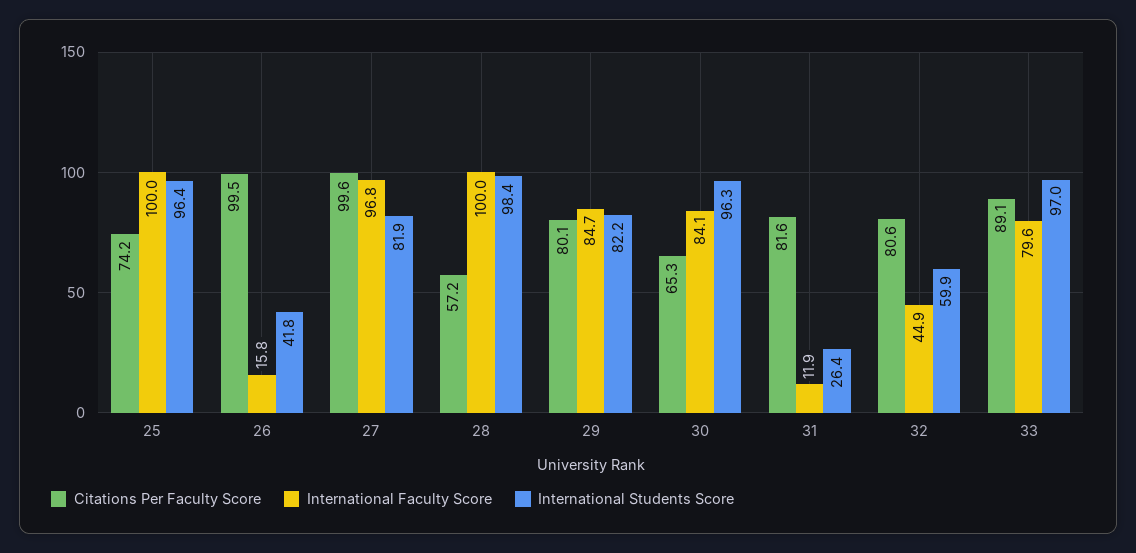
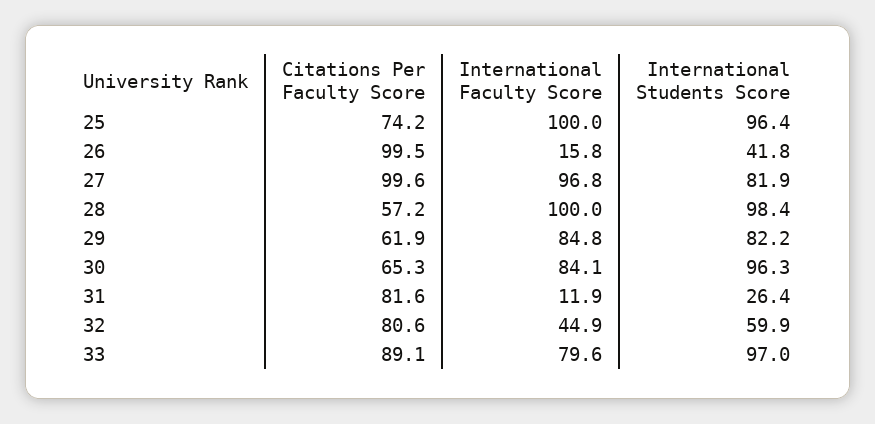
Citations Per Faculty Score, 29: 80.1 -> 61.9
International Faculty Score, 29: 84.7 -> 84.8

